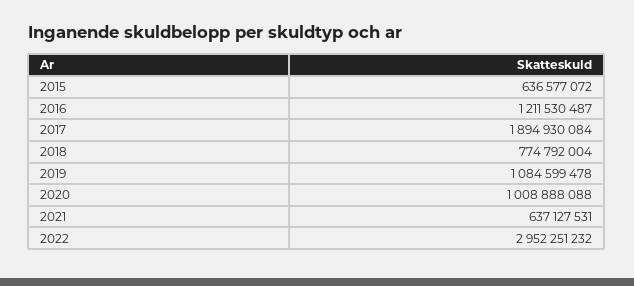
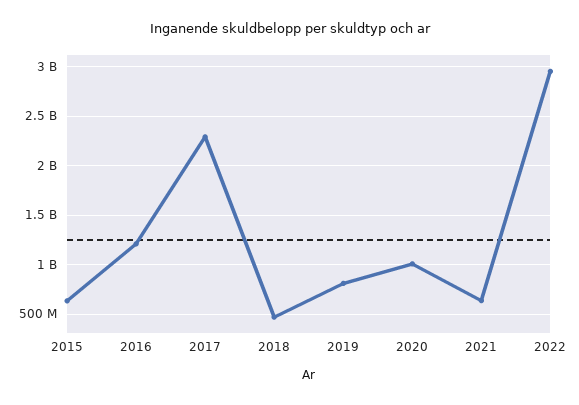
2017: 1894930084 -> 2300000000
2018: 774792004 -> 500000000
2019: 1084599478 -> 800000000

